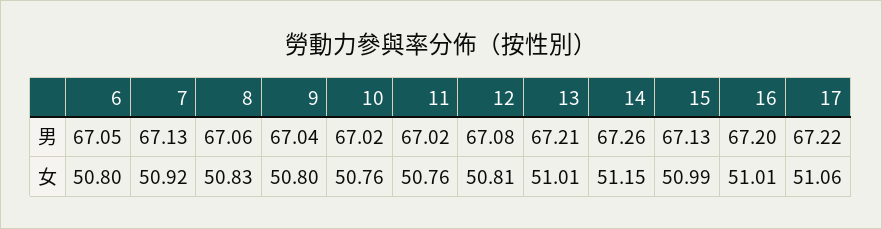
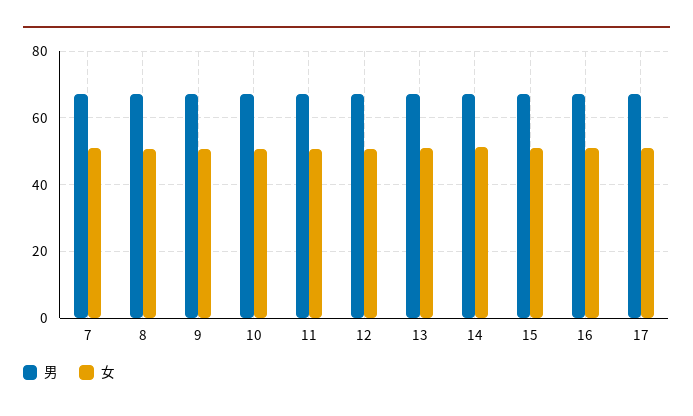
男, 6: 67.05 -> none
女, 6: 50.8 -> none

